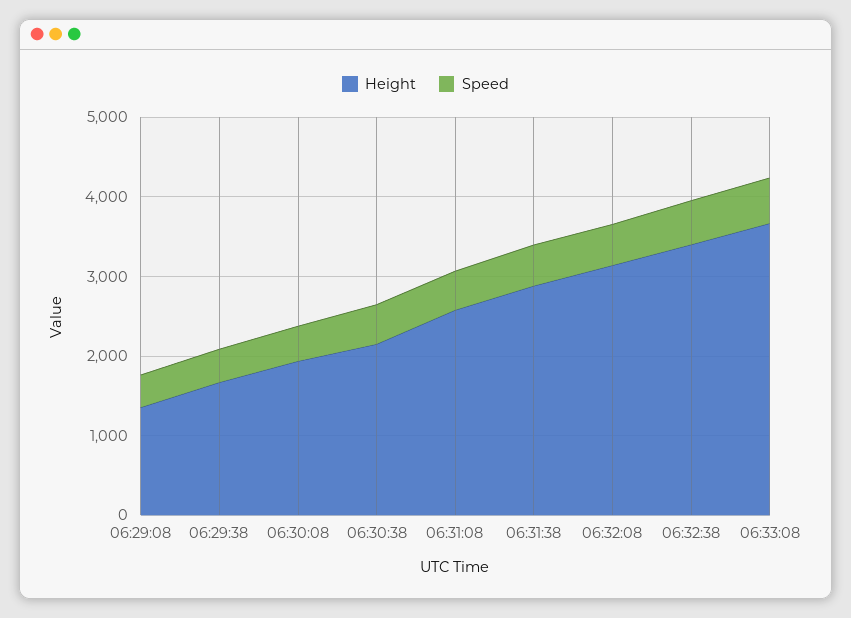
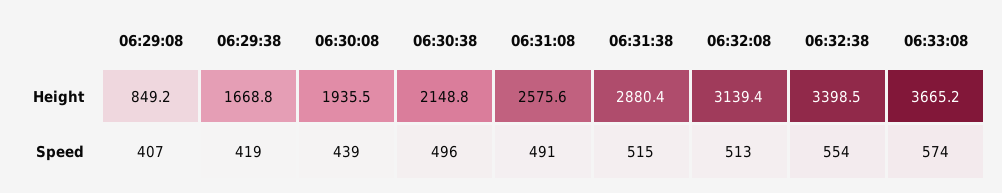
Height, 06:29:08: 1400 -> 849.2

